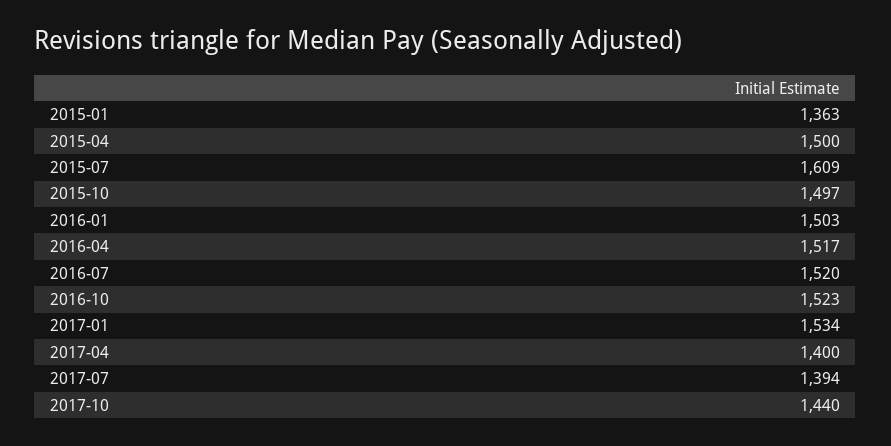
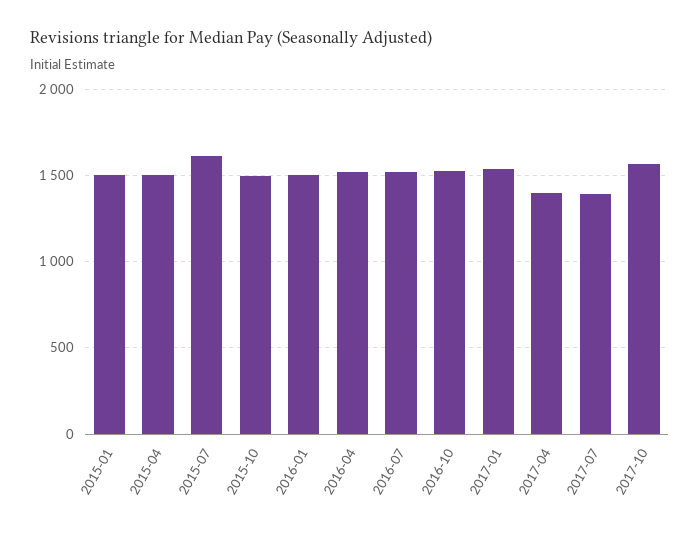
2015-01: 1363 -> 1500
2017-10: 1440 -> 1550

